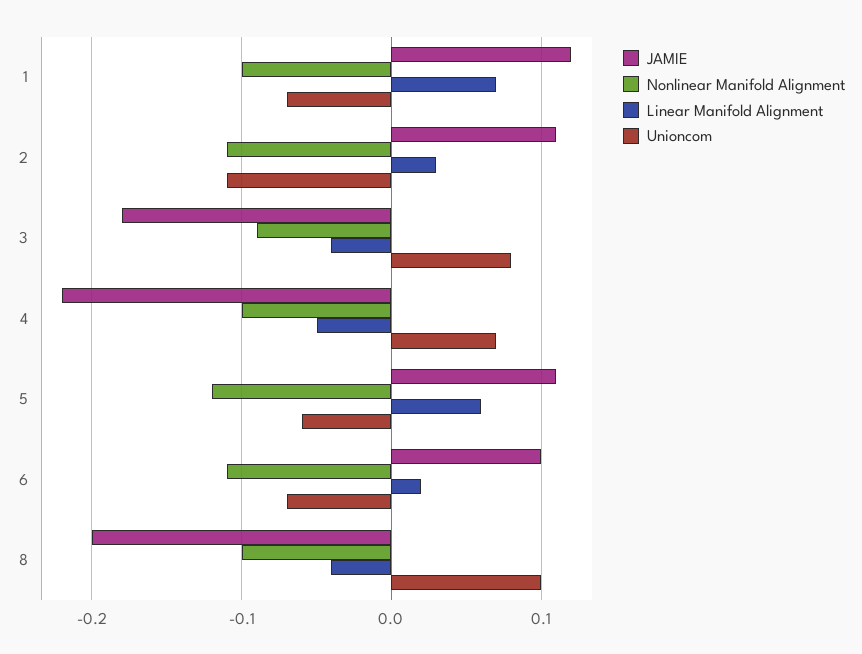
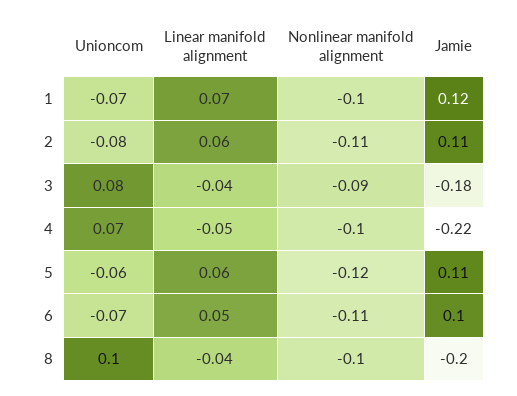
Linear Manifold Alignment, 2: 0.03 -> 0.06
Unioncom, 2: -0.11 -> -0.08
Linear Manifold Alignment, 6: 0.02 -> 0.05

